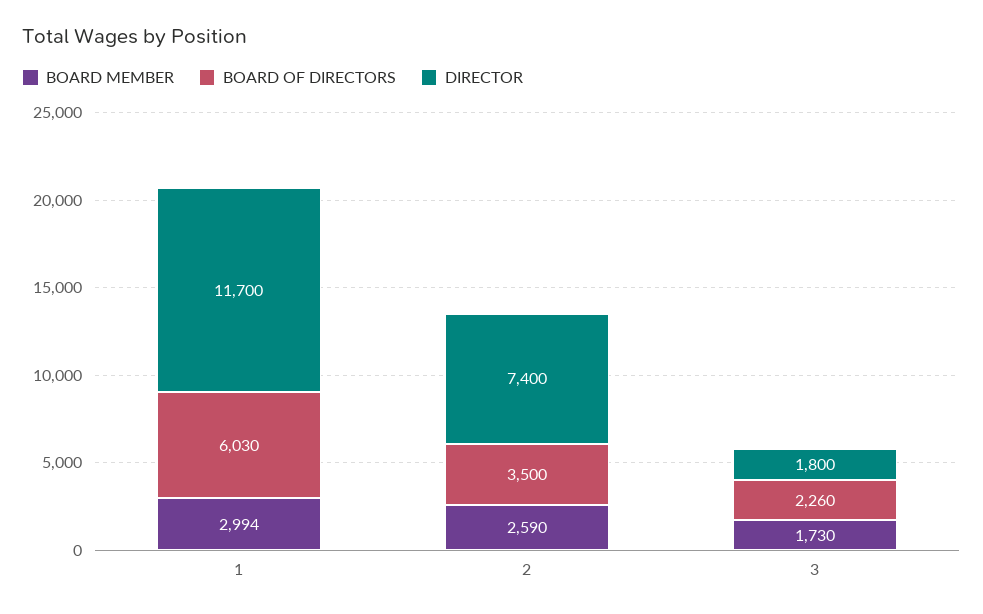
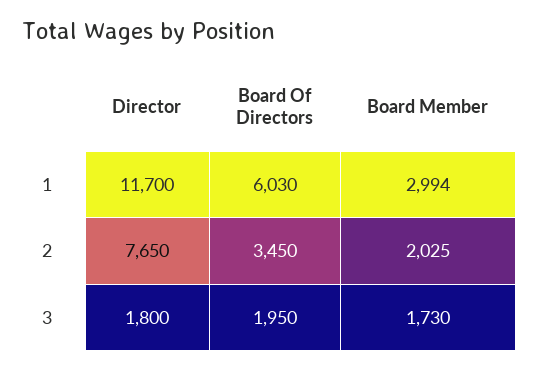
BOARD MEMBER, 2: 2590 -> 2025
BOARD OF DIRECTORS, 2: 3500 -> 3450
DIRECTOR, 2: 7400 -> 7650
BOARD OF DIRECTORS, 3: 2260 -> 1950

